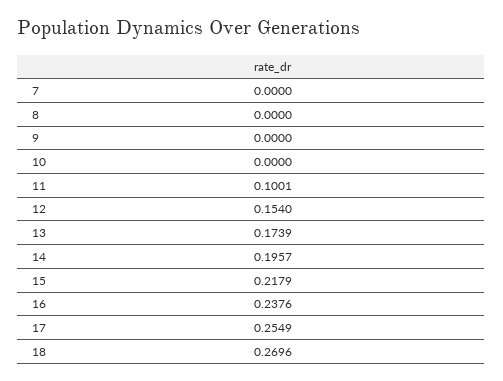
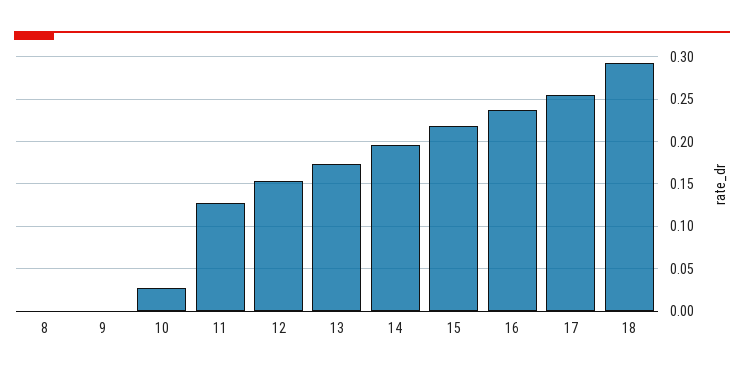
7: 0 -> none
10: 0 -> 0.03
11: 0.1001 -> 0.13
18: 0.2696 -> 0.29

